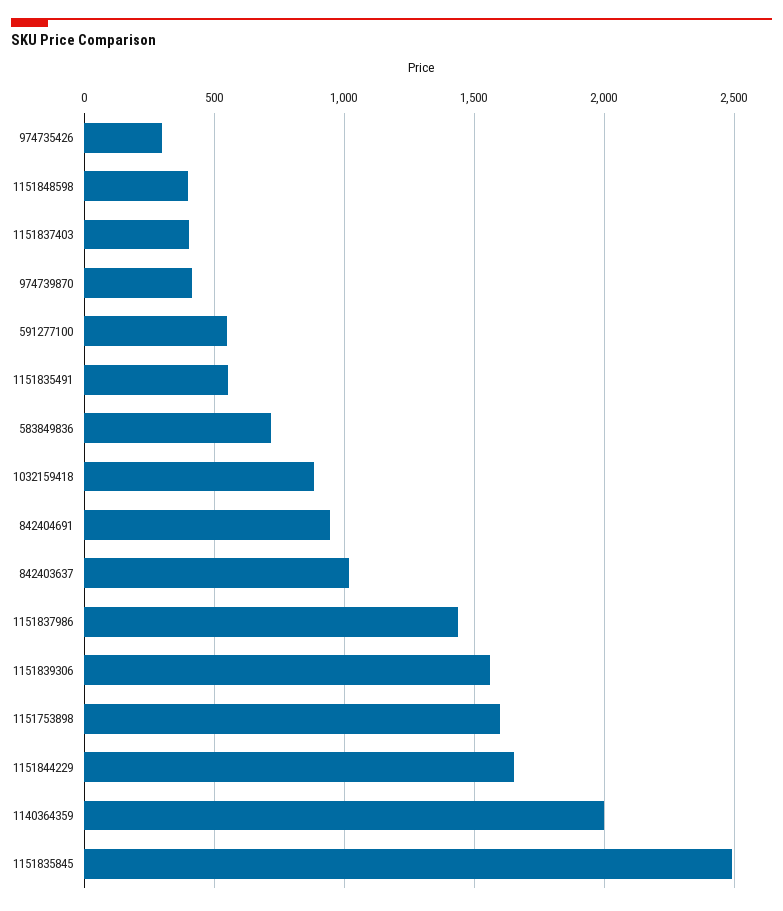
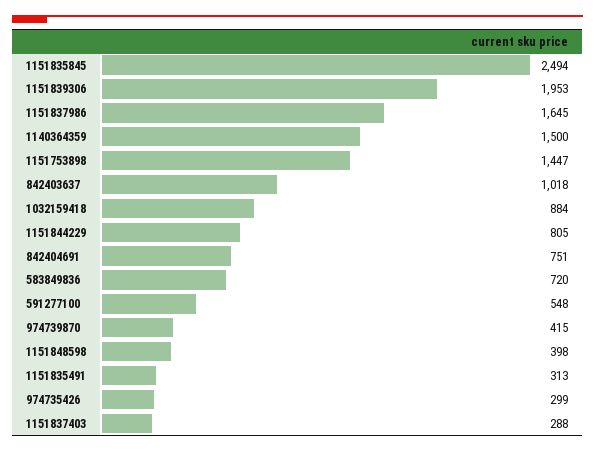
1151837403: 400 -> 288
1151835491: 550 -> 313
842404691: 950 -> 751
1151837986: 1450 -> 1645
1151839306: 1550 -> 1953
1151753898: 1600 -> 1447
1151844229: 1650 -> 805
1140364359: 2000 -> 1500

